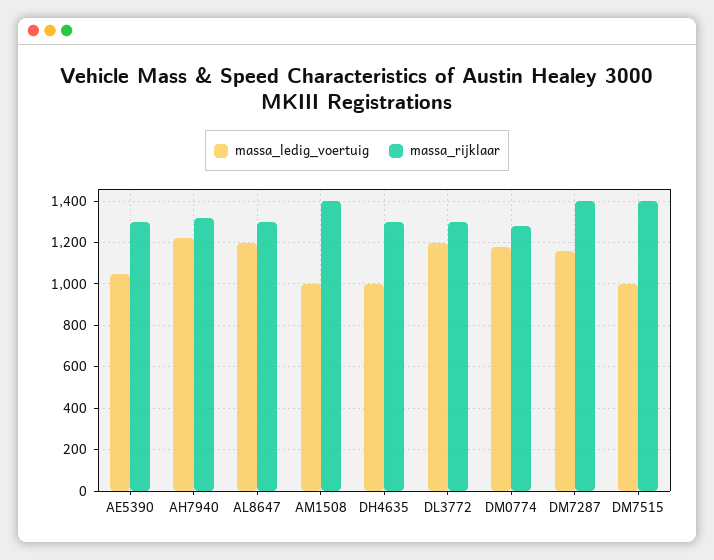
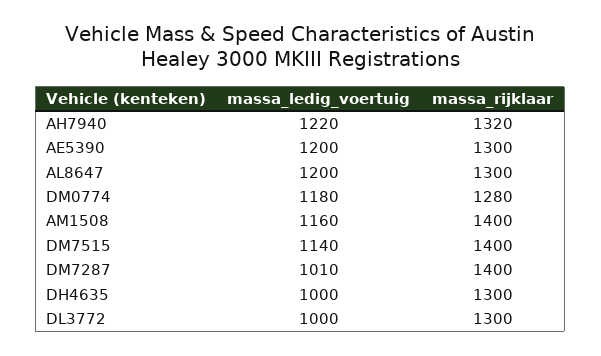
massa_ledig_voertuig, AE5390: 1050 -> 1200
massa_ledig_voertuig, AM1508: 1000 -> 1160
massa_ledig_voertuig, DL3772: 1200 -> 1000
massa_ledig_voertuig, DM7287: 1150 -> 1010
massa_ledig_voertuig, DM7515: 1000 -> 1140

